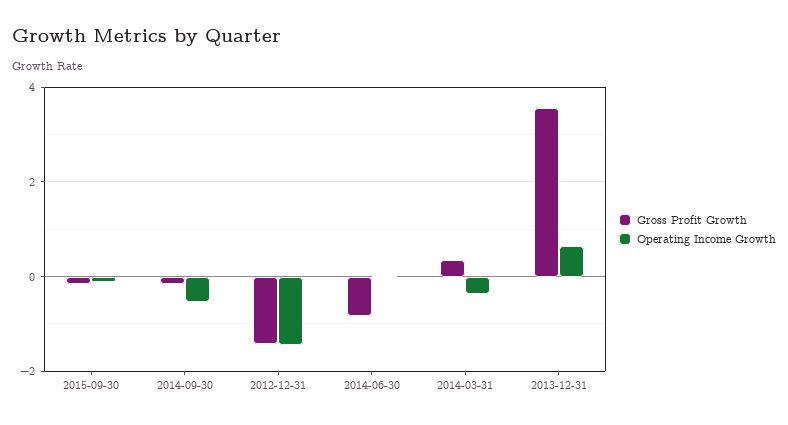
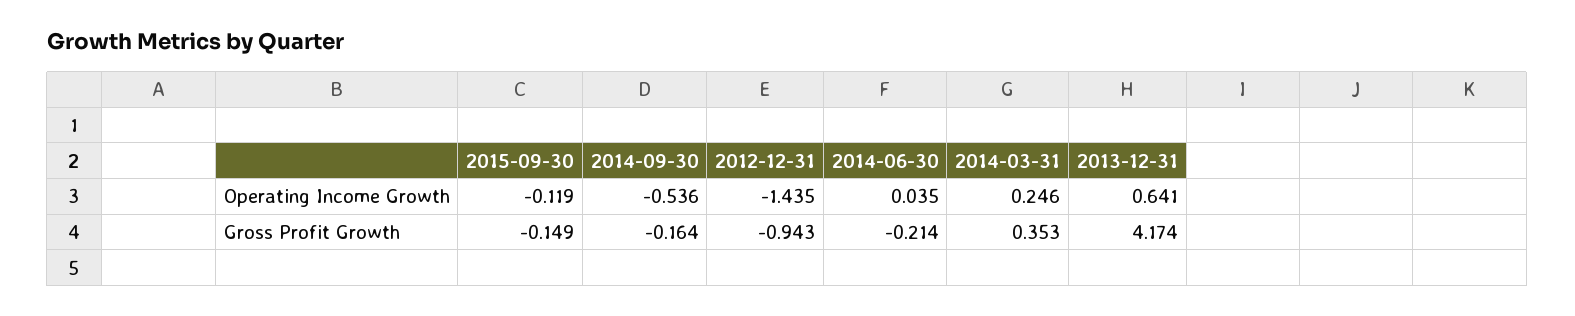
Gross Profit Growth, 2012-12-31: -1.4 -> -0.943
Gross Profit Growth, 2014-06-30: -0.8 -> -0.214
Operating Income Growth, 2014-03-31: -0.4 -> 0.246
Gross Profit Growth, 2013-12-31: 3.6 -> 4.174

